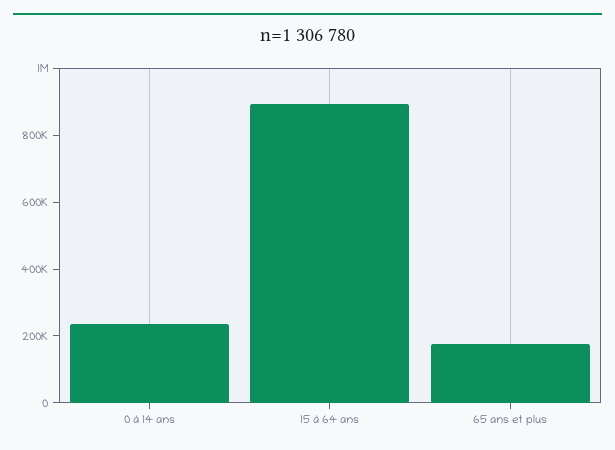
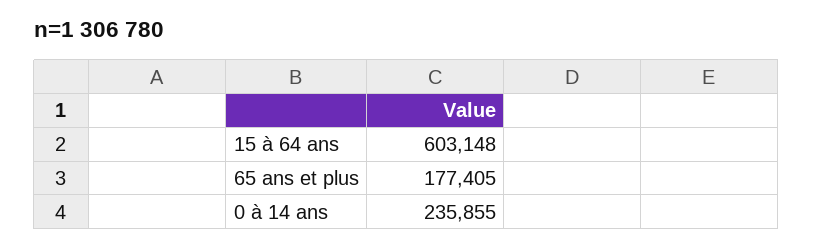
15 à 64 ans: 900000 -> 603148

